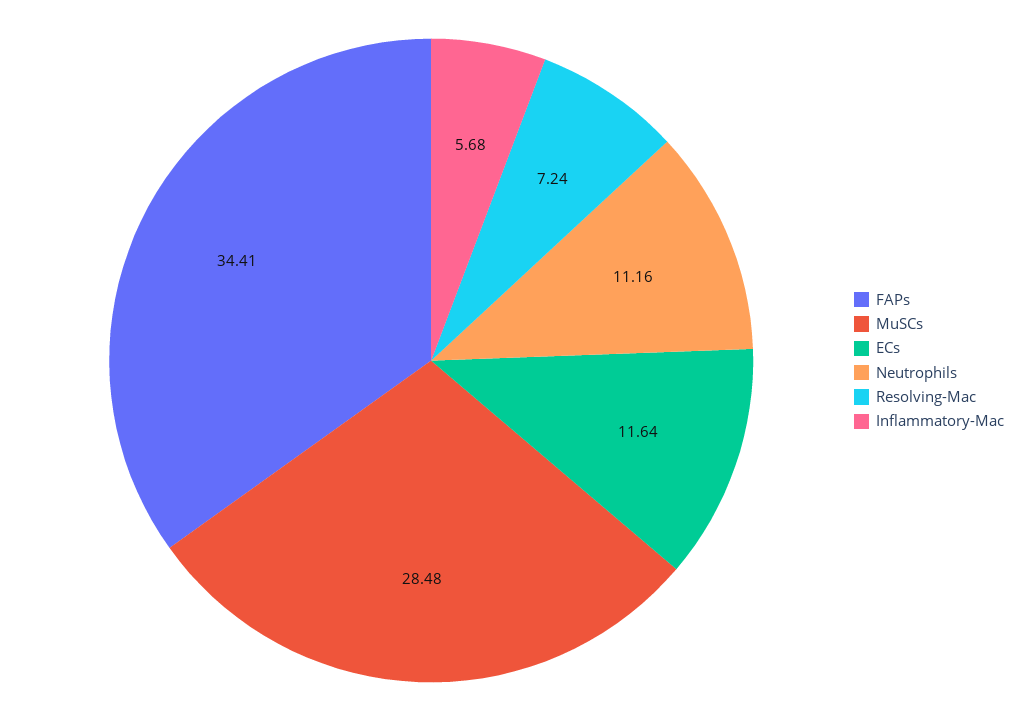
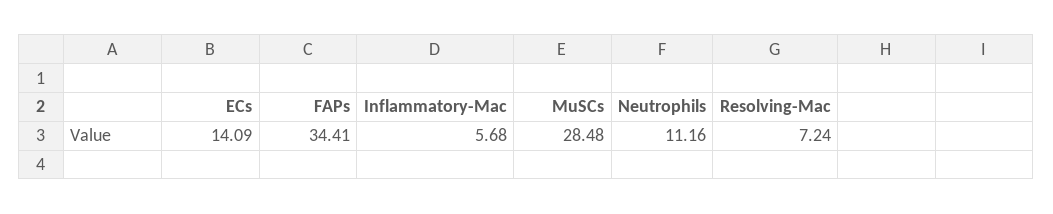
ECs: 11.64 -> 14.09

